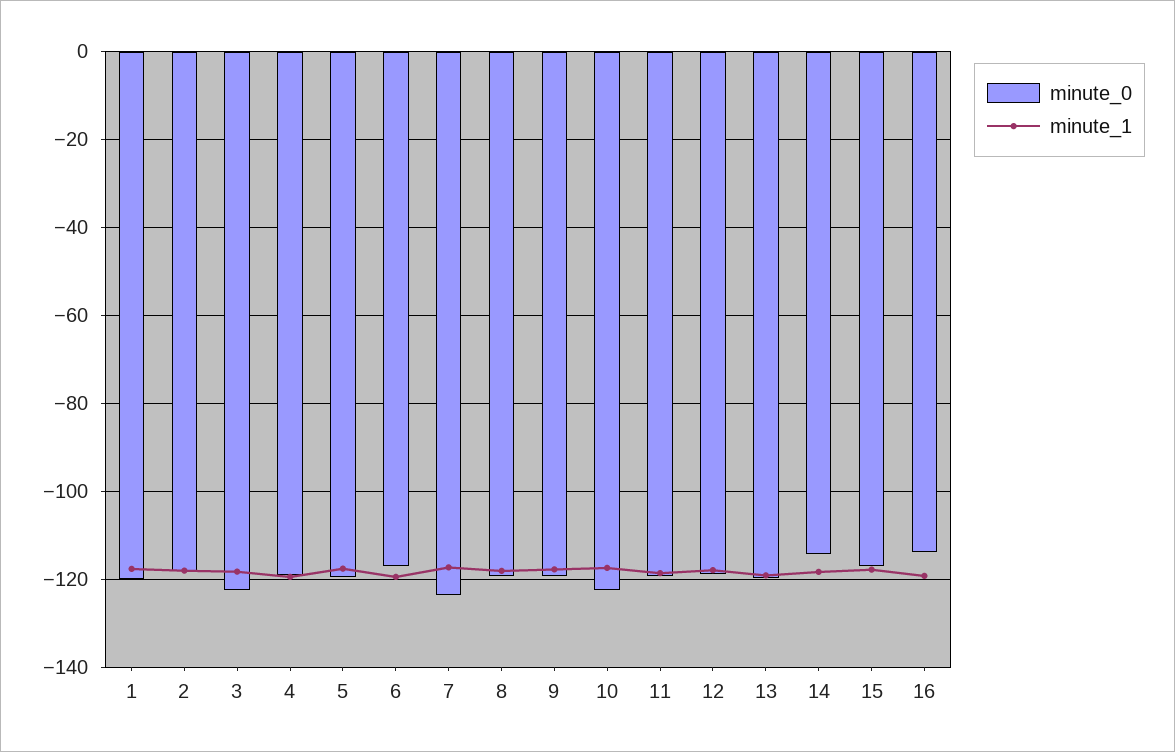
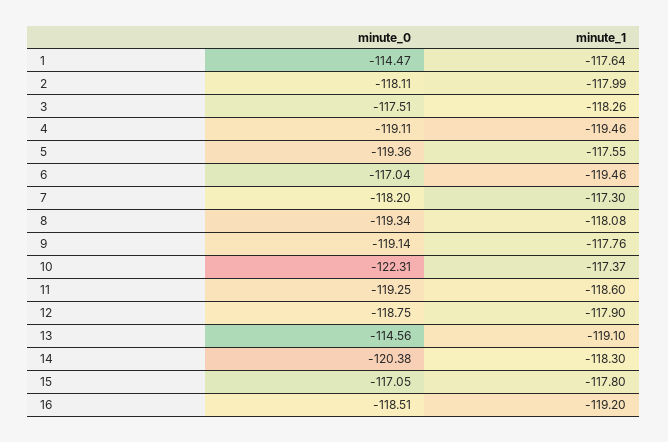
minute_0, 1: -120 -> -114.47
minute_0, 3: -122 -> -117.51
minute_0, 7: -124 -> -118.2
minute_0, 13: -120 -> -114.56
minute_0, 14: -114 -> -120.38
minute_0, 16: -114 -> -118.51

